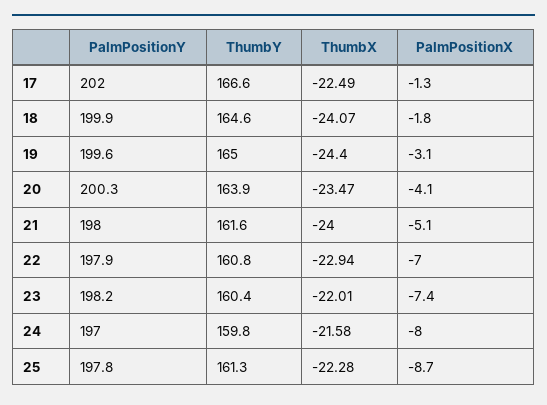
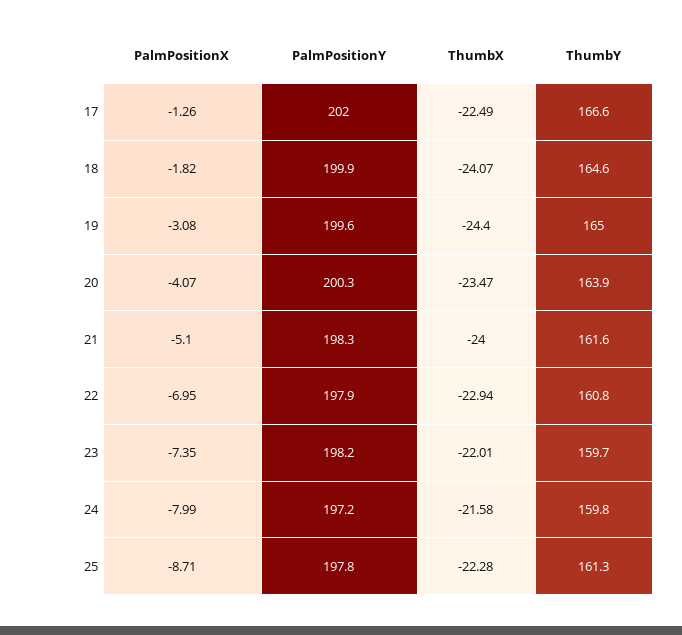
PalmPositionY, 21: 198 -> 198.3
ThumbY, 23: 160.4 -> 159.7
PalmPositionY, 24: 197 -> 197.2

